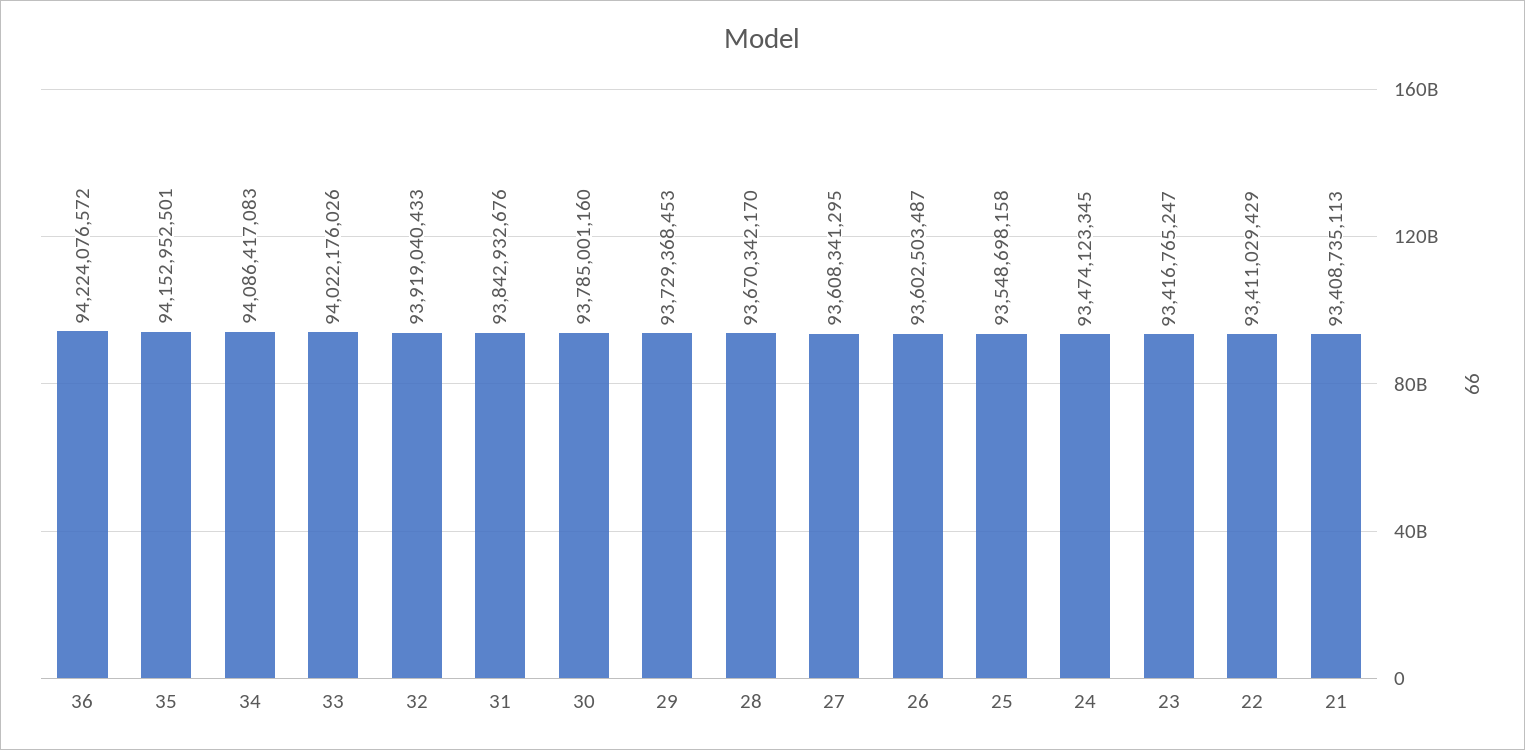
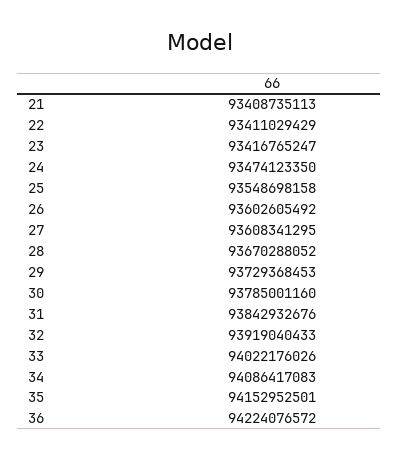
28: 93670342170 -> 93670288052
26: 93602503487 -> 93602605492
24: 93474123345 -> 93474123350

